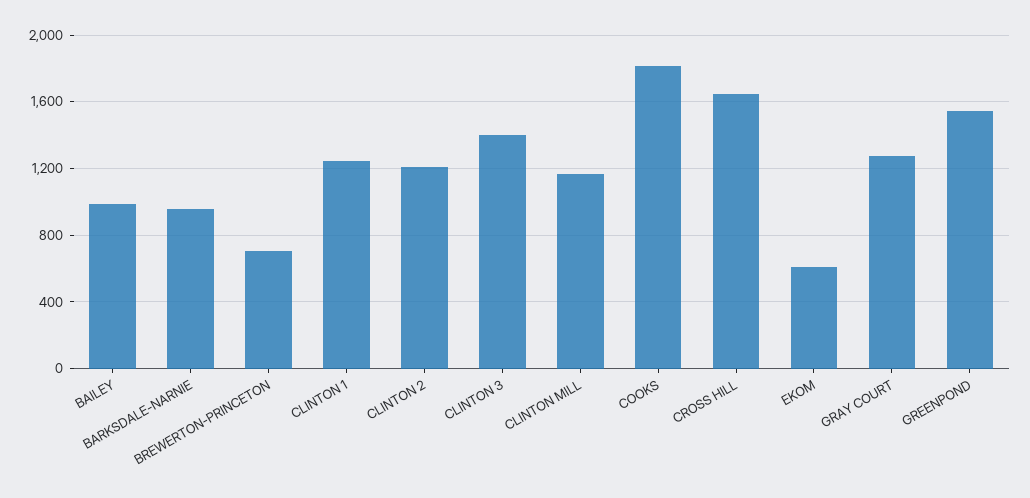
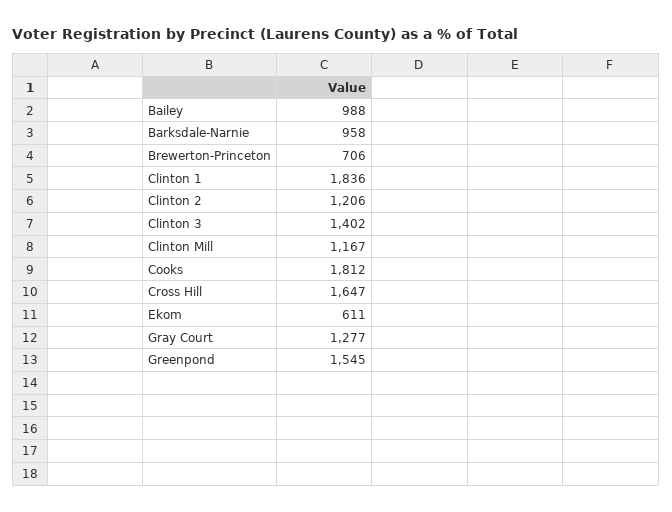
CLINTON 1: 1250 -> 1836

